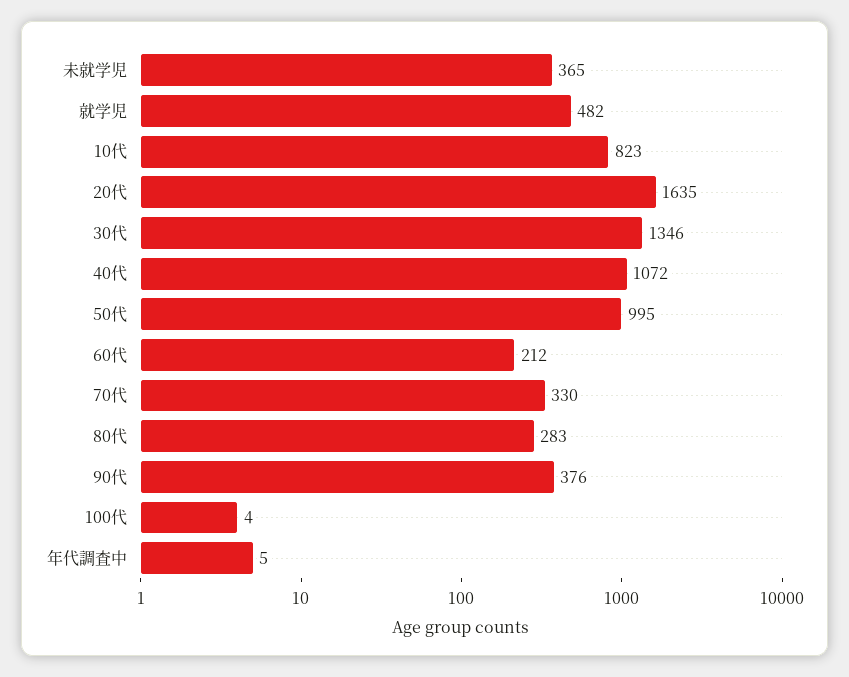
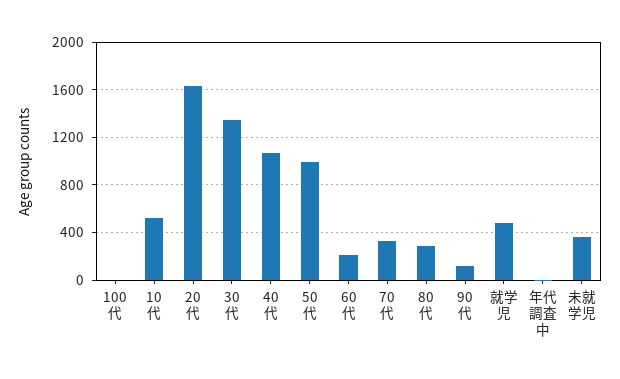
10代: 823 -> 500
90代: 376 -> 100

